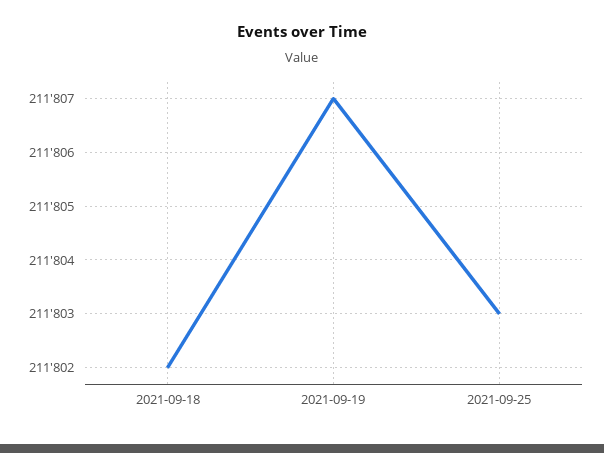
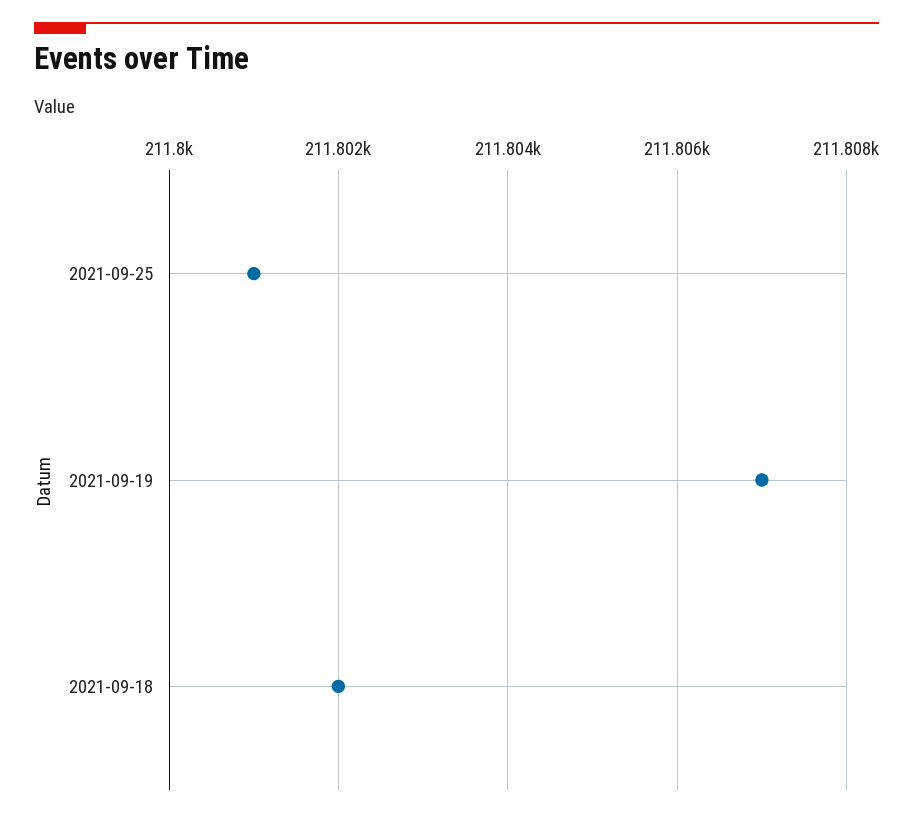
2021-09-25: 211803 -> 211801

